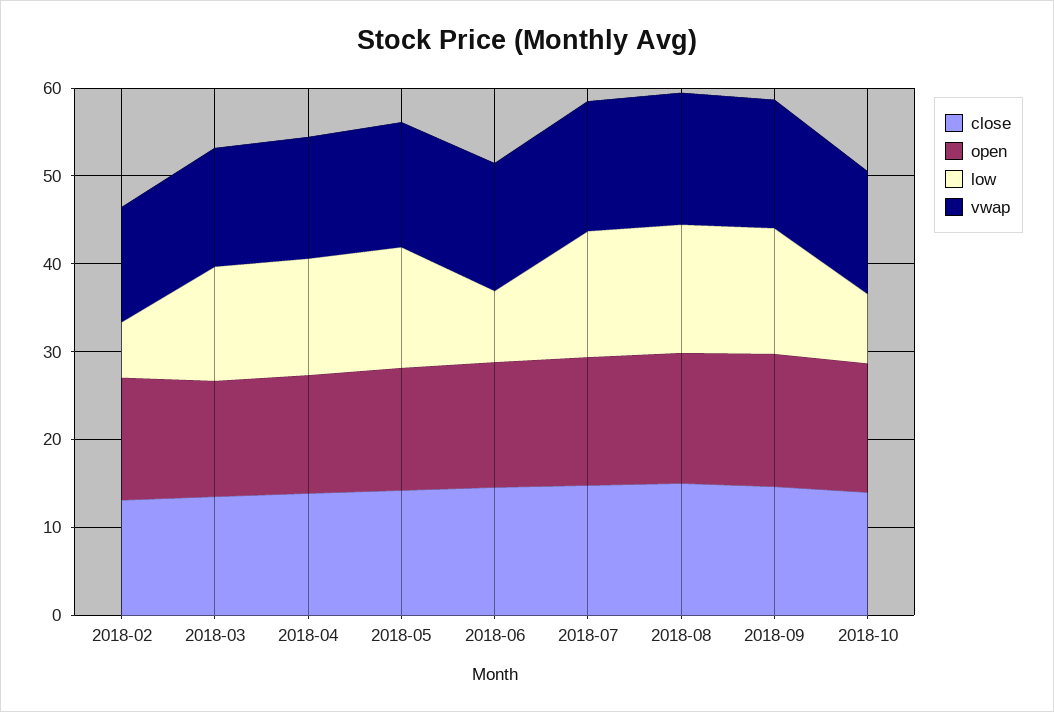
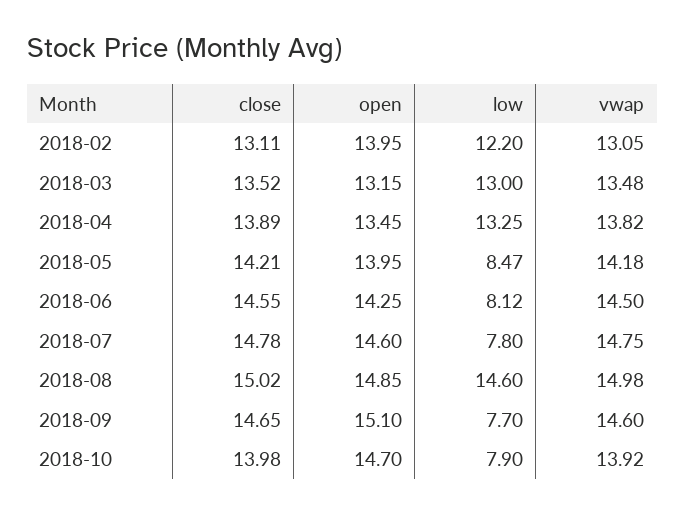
low, 2018-02: 6 -> 12.2
low, 2018-05: 14 -> 8.47
low, 2018-07: 14 -> 7.8
low, 2018-09: 14 -> 7.7

